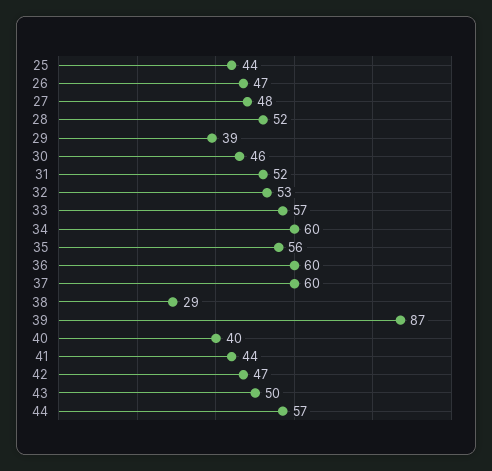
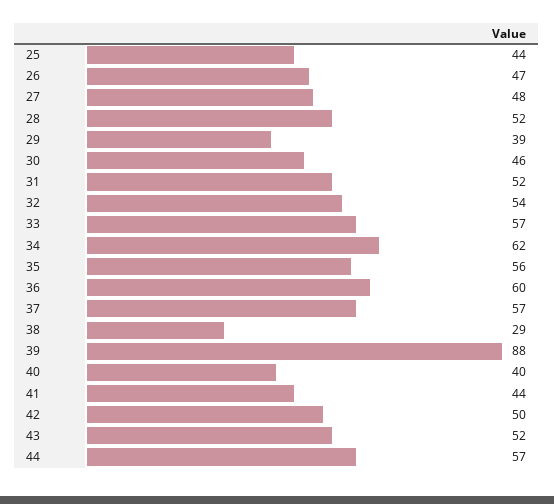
32: 53 -> 54
34: 60 -> 62
37: 60 -> 57
39: 87 -> 88
42: 47 -> 50
43: 50 -> 52

